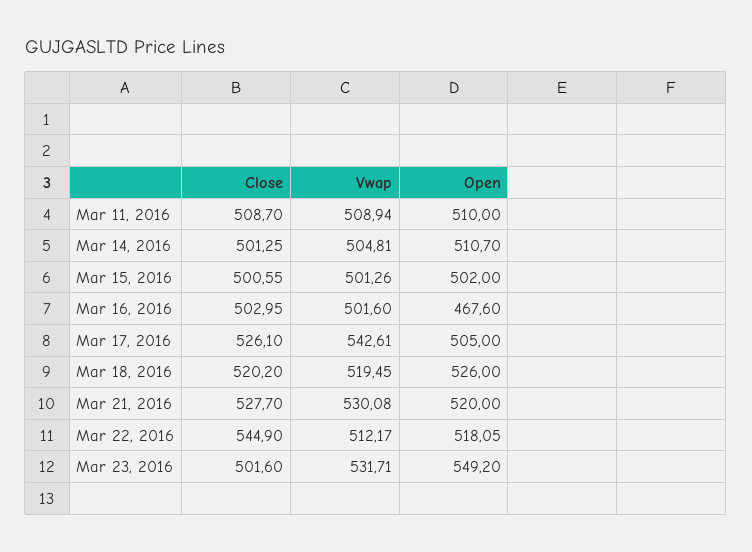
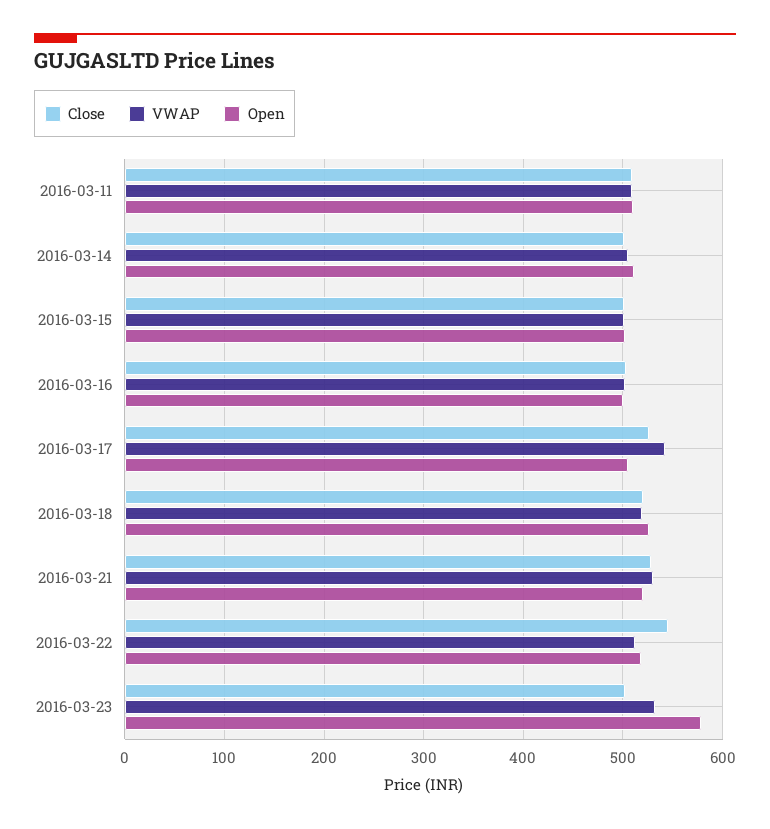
Open, Mar 16, 2016: 467.6 -> 500
Open, Mar 23, 2016: 549.2 -> 580

